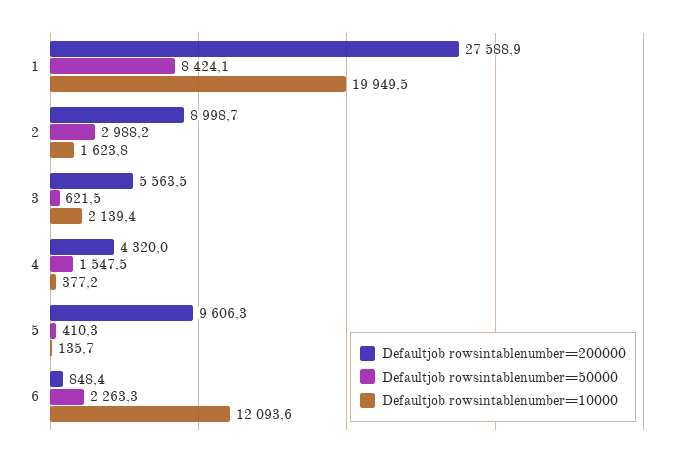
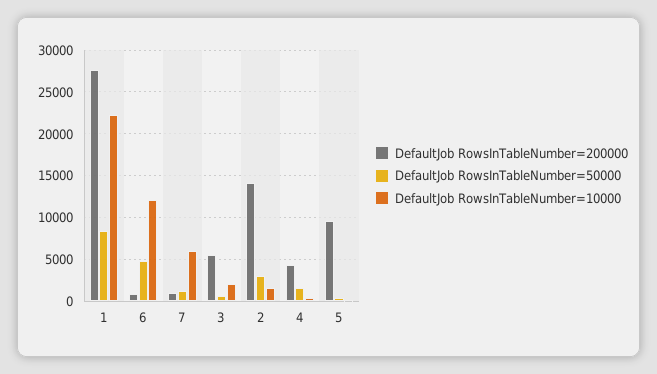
Defaultjob rowsintablenumber=10000, 1: 19949.5 -> 22000
Defaultjob rowsintablenumber=200000, 2: 8998.7 -> 14000
Defaultjob rowsintablenumber=50000, 6: 2263.3 -> 5000
Defaultjob rowsintablenumber=200000, 7: none -> 1000
Defaultjob rowsintablenumber=50000, 7: none -> 1000
Defaultjob rowsintablenumber=10000, 7: none -> 6000

